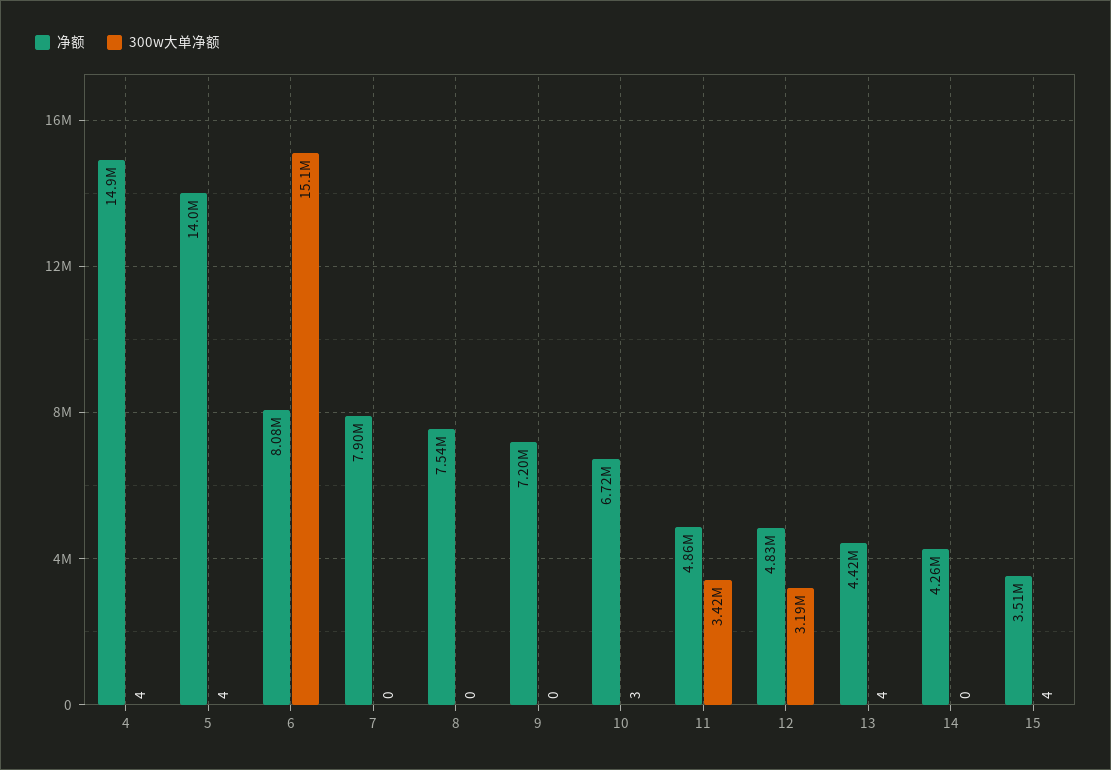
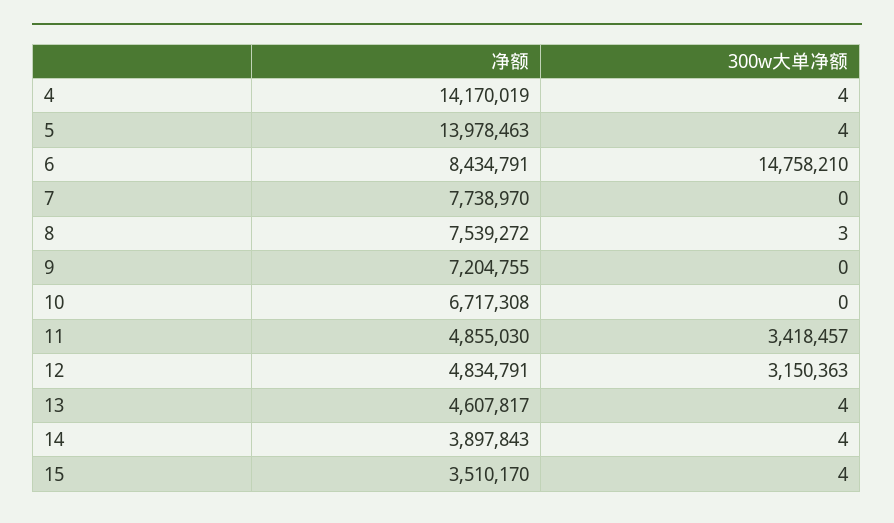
净额, 4: 14900000 -> 14170019
净额, 6: 8080000 -> 8434791
300w大单净额, 6: 15100000 -> 14758210
净额, 7: 7900000 -> 7738970
300w大单净额, 8: 0 -> 3
300w大单净额, 10: 3 -> 0
300w大单净额, 12: 3190000 -> 3150363
净额, 13: 4420000 -> 4607817
净额, 14: 4260000 -> 3897843
300w大单净额, 14: 0 -> 4

